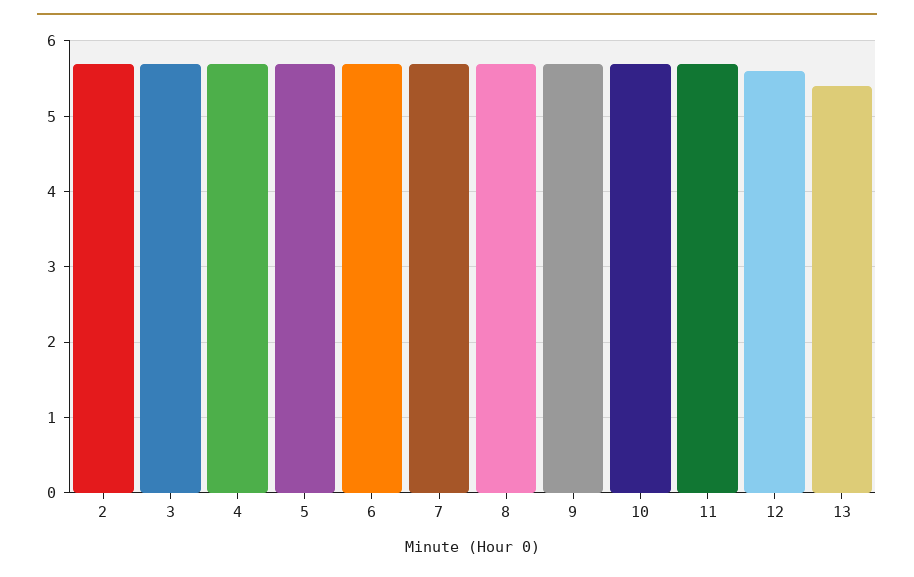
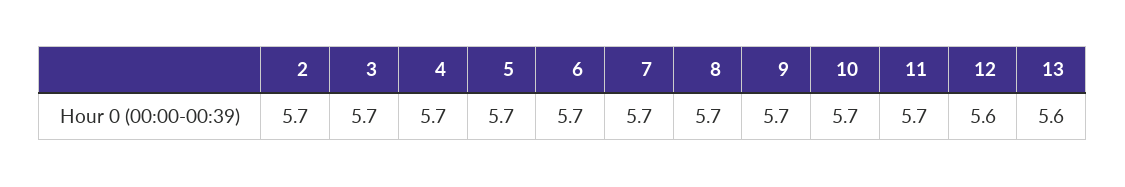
13: 5.4 -> 5.6

